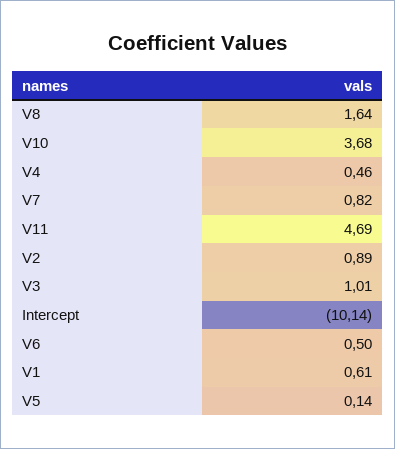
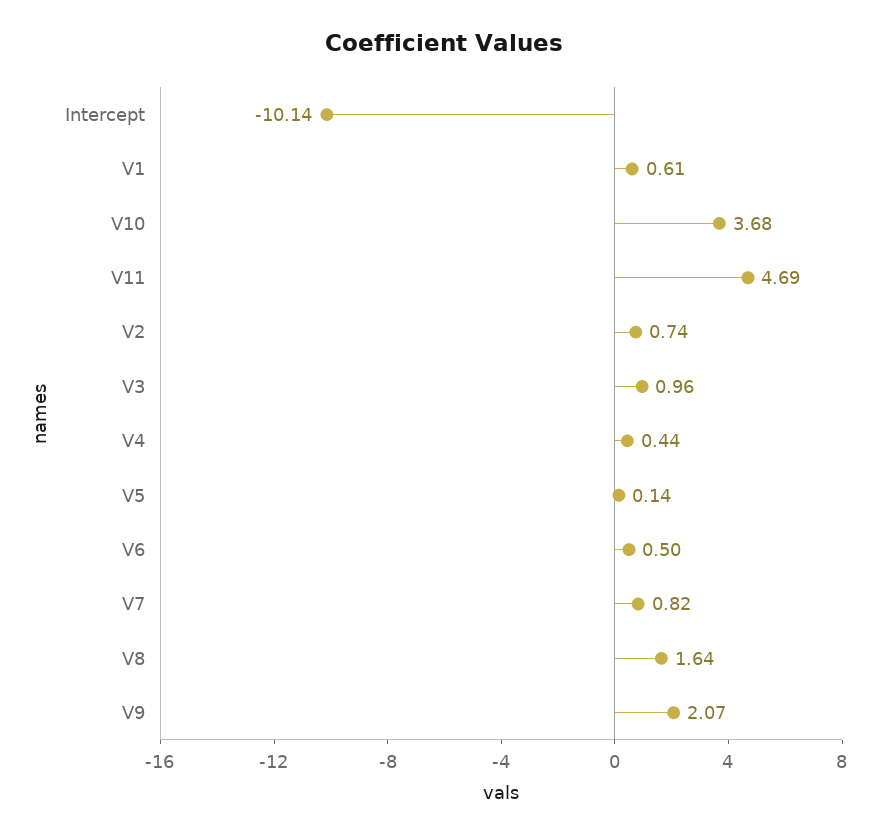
V4: 0.46 -> 0.44
V2: 0.89 -> 0.74
V3: 1.01 -> 0.96
V9: none -> 2.07

